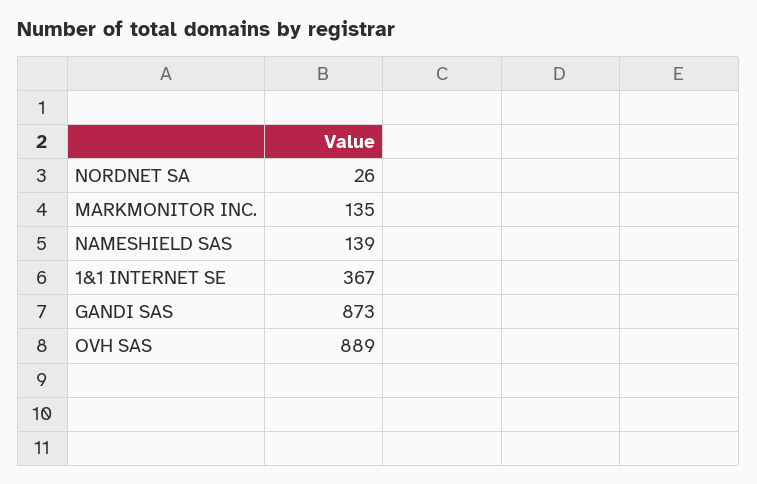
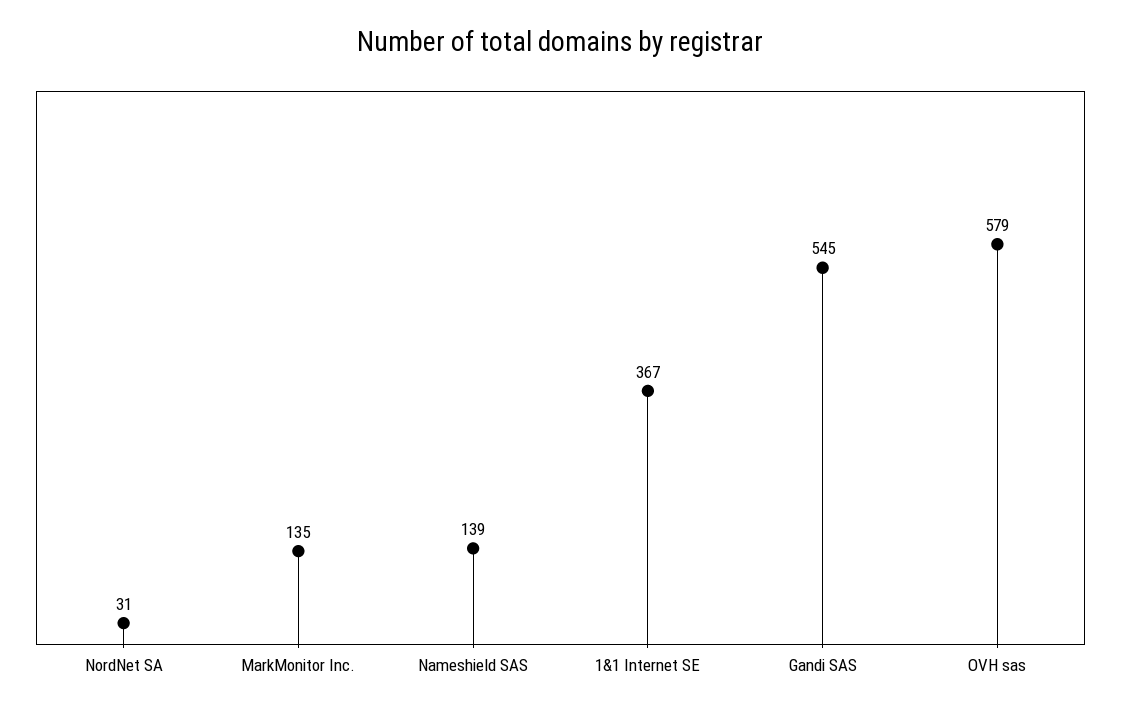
NORDNET SA: 26 -> 31
GANDI SAS: 873 -> 545
OVH SAS: 889 -> 579

